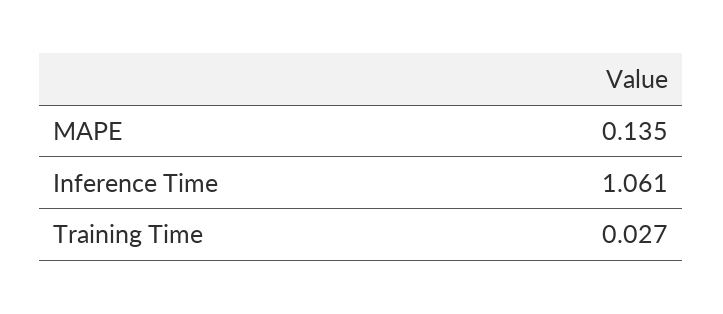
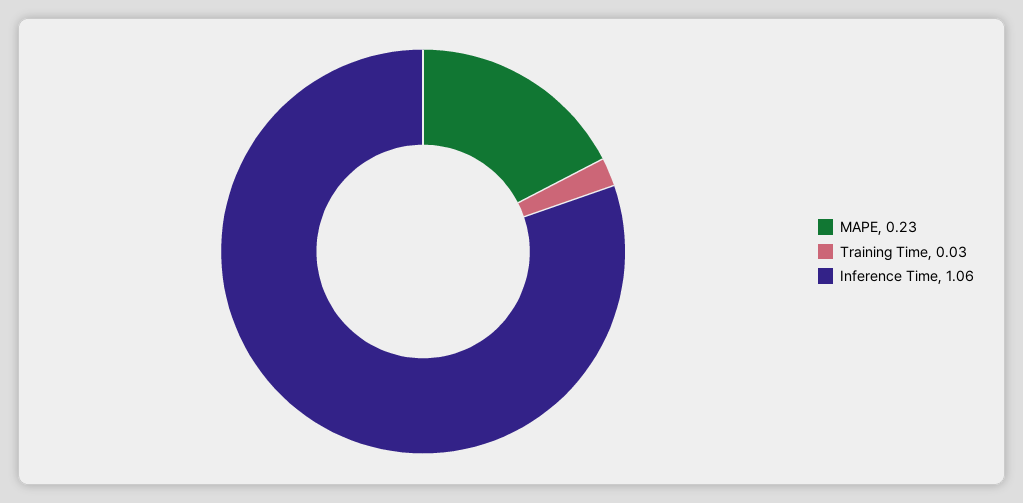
MAPE: 0.135 -> 0.23

